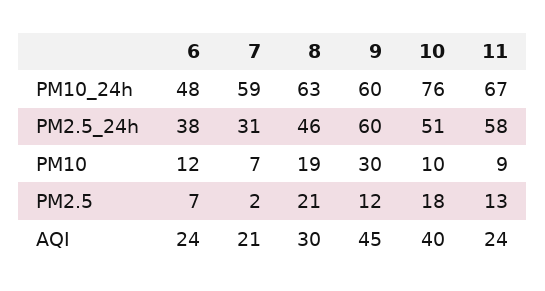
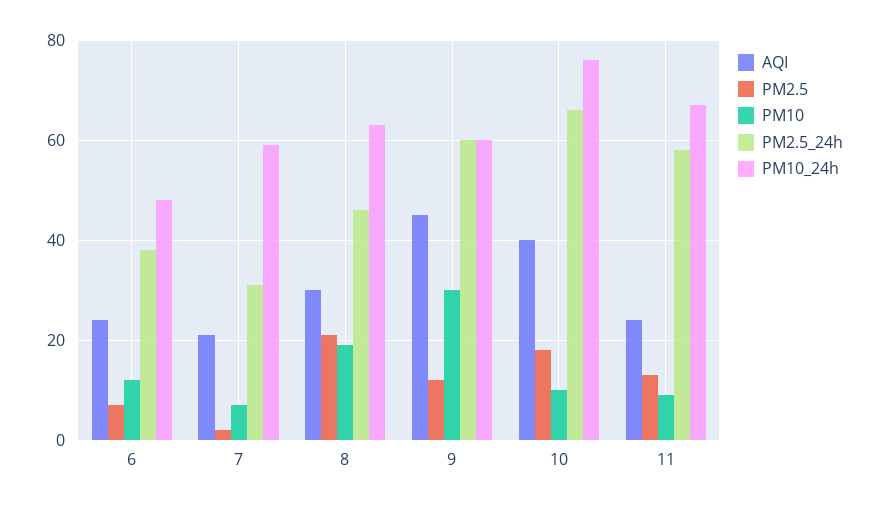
PM2.5_24h, 10: 51 -> 65

